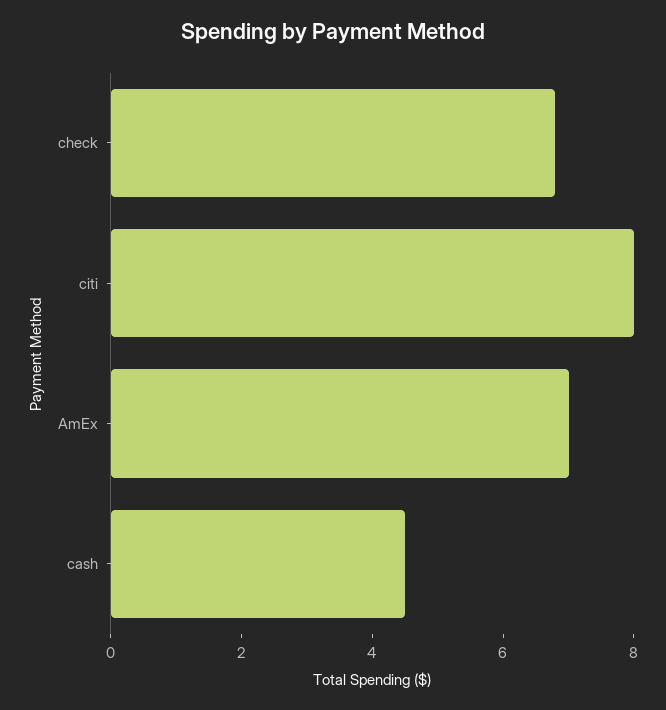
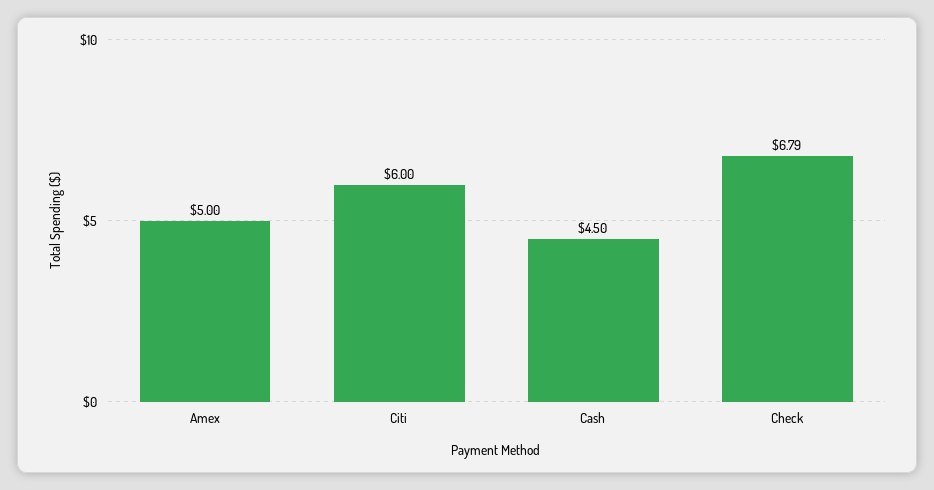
citi: 8 -> 6
AmEx: 7 -> 5

